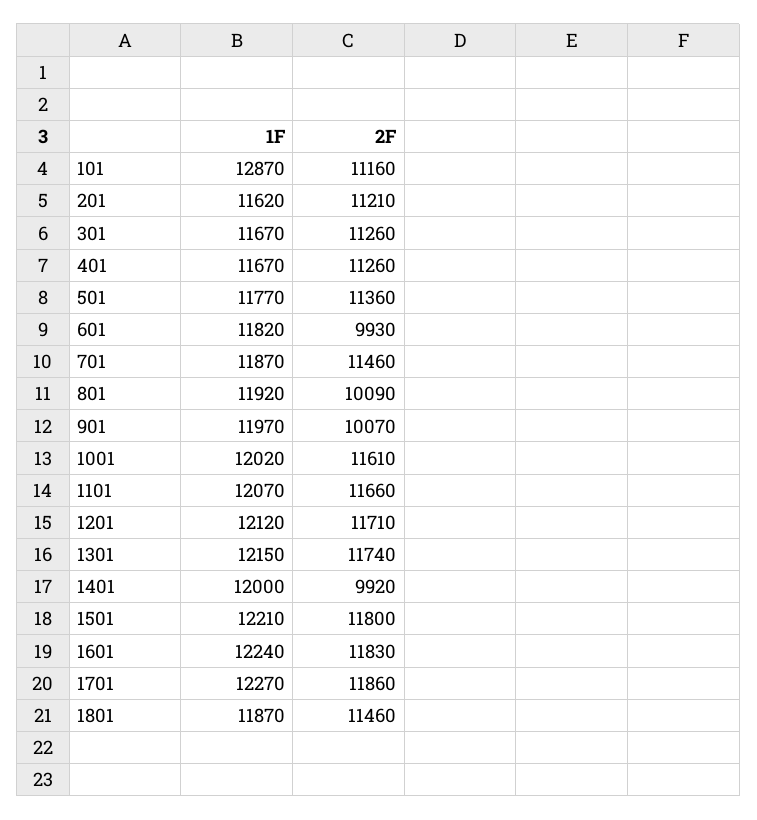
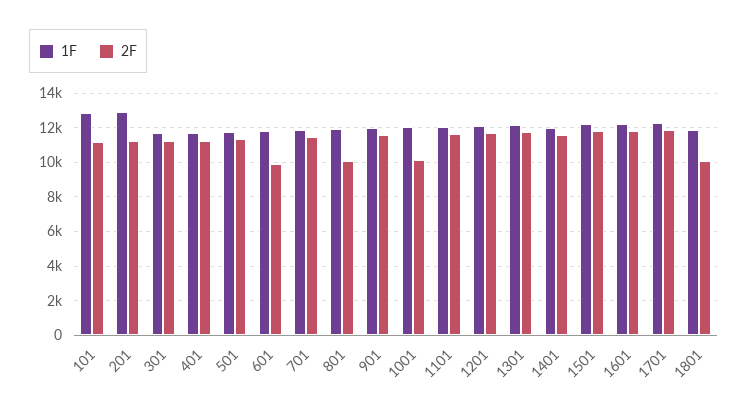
1F, 201: 11620 -> 13000
2F, 901: 10070 -> 11500
2F, 1001: 11610 -> 10000
2F, 1401: 9920 -> 11500
2F, 1801: 11460 -> 10000

